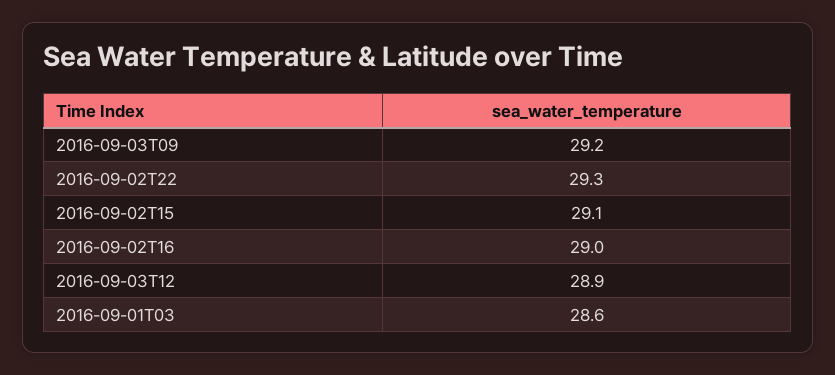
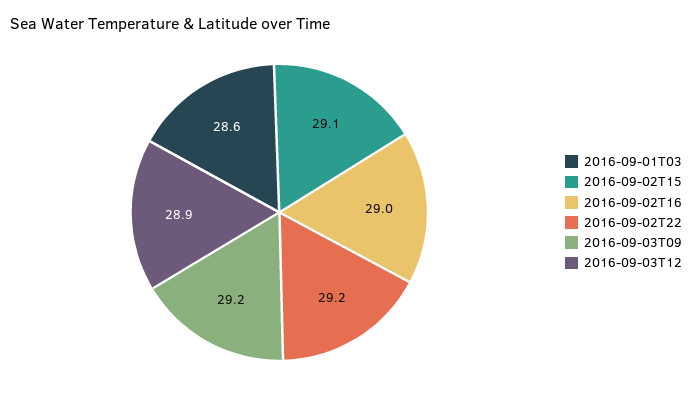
2016-09-02T22: 29.3 -> 29.2

